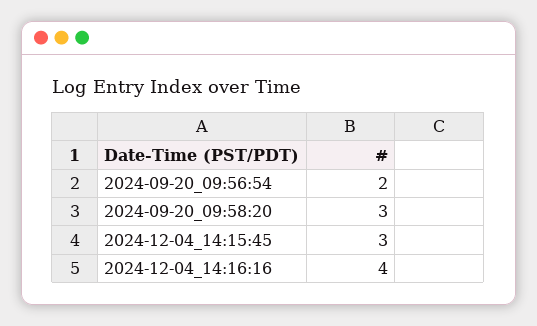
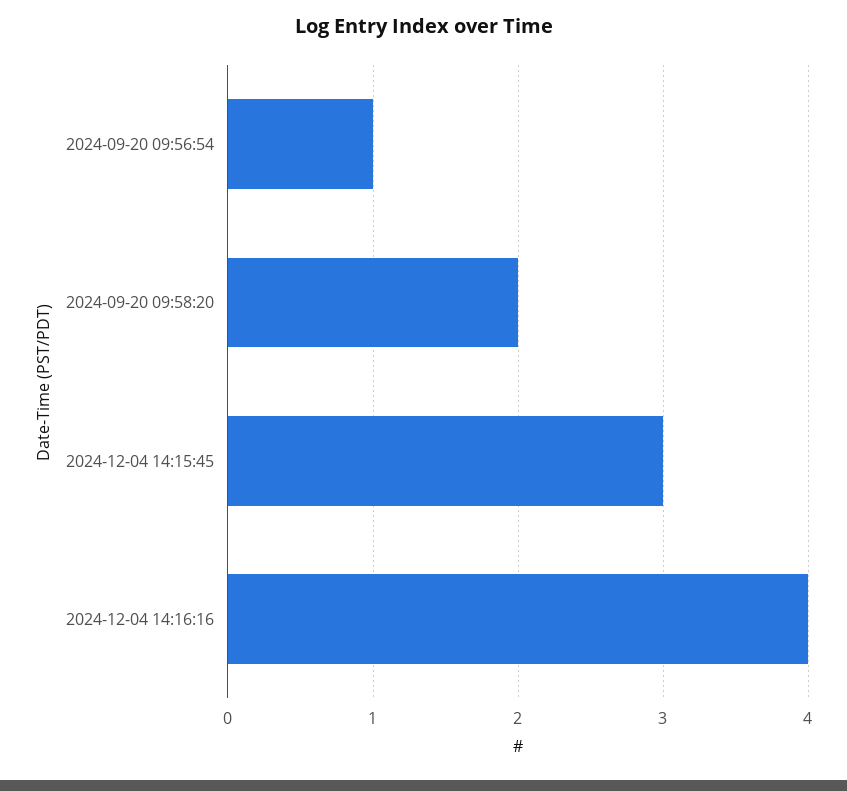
2024-09-20_09:56:54: 2 -> 1
2024-09-20_09:58:20: 3 -> 2

